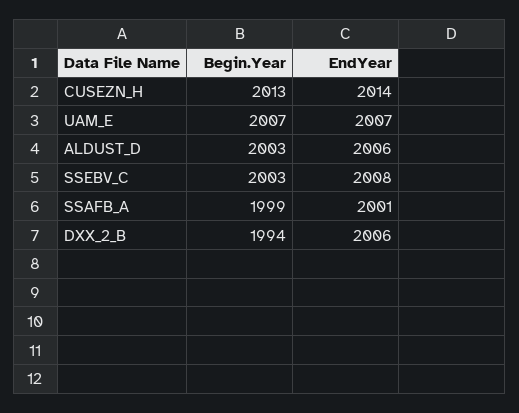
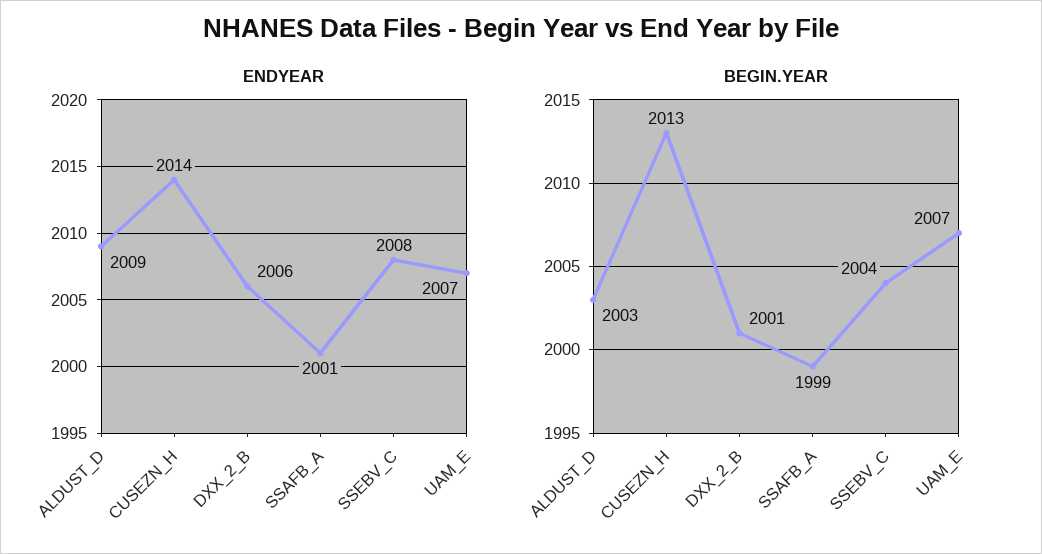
EndYear, ALDUST_D: 2006 -> 2009
Begin.Year, SSEBV_C: 2003 -> 2004
Begin.Year, DXX_2_B: 1994 -> 2001

